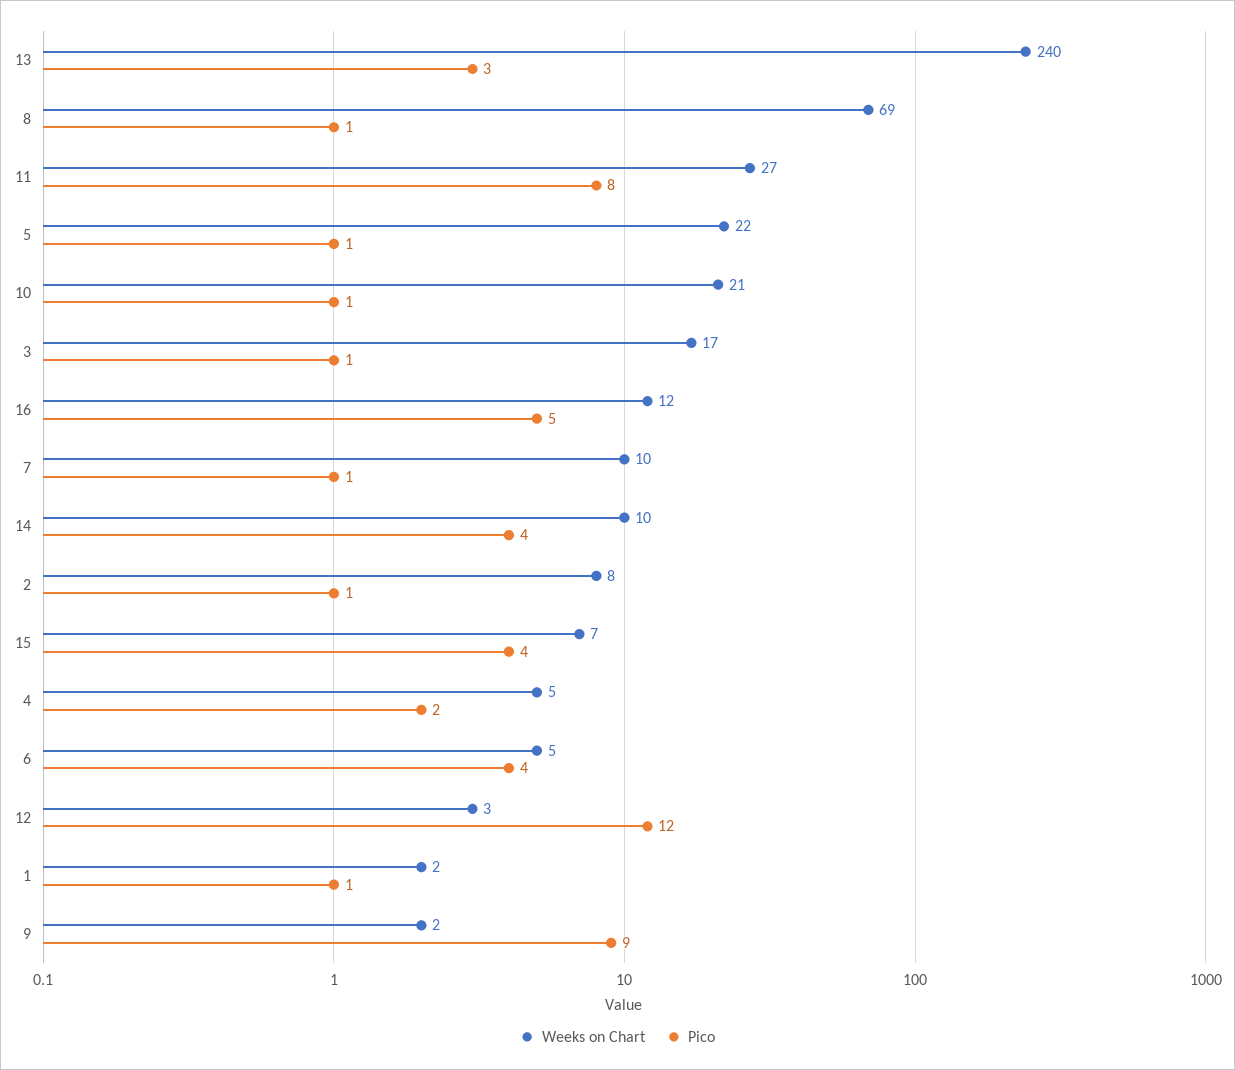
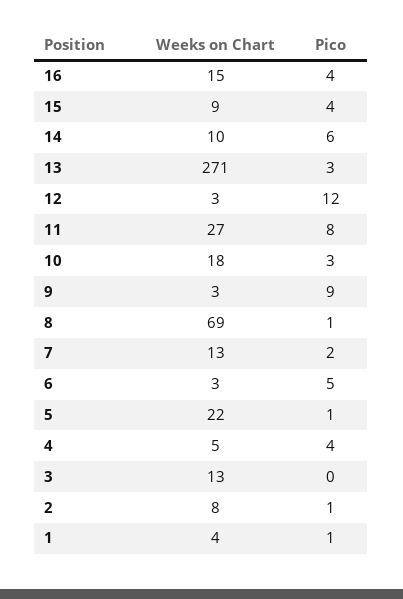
Weeks on Chart, 13: 240 -> 271
Weeks on Chart, 10: 21 -> 18
Pico, 10: 1 -> 3
Weeks on Chart, 3: 17 -> 13
Pico, 3: 1 -> 0
Weeks on Chart, 16: 12 -> 15
Pico, 16: 5 -> 4
Weeks on Chart, 7: 10 -> 13
Pico, 7: 1 -> 2
Pico, 14: 4 -> 6
Weeks on Chart, 15: 7 -> 9
Pico, 4: 2 -> 4
Weeks on Chart, 6: 5 -> 3
Pico, 6: 4 -> 5
Weeks on Chart, 1: 2 -> 4
Weeks on Chart, 9: 2 -> 3

